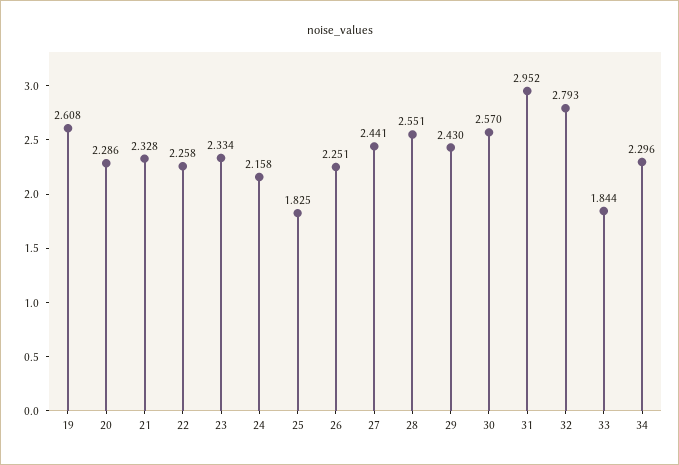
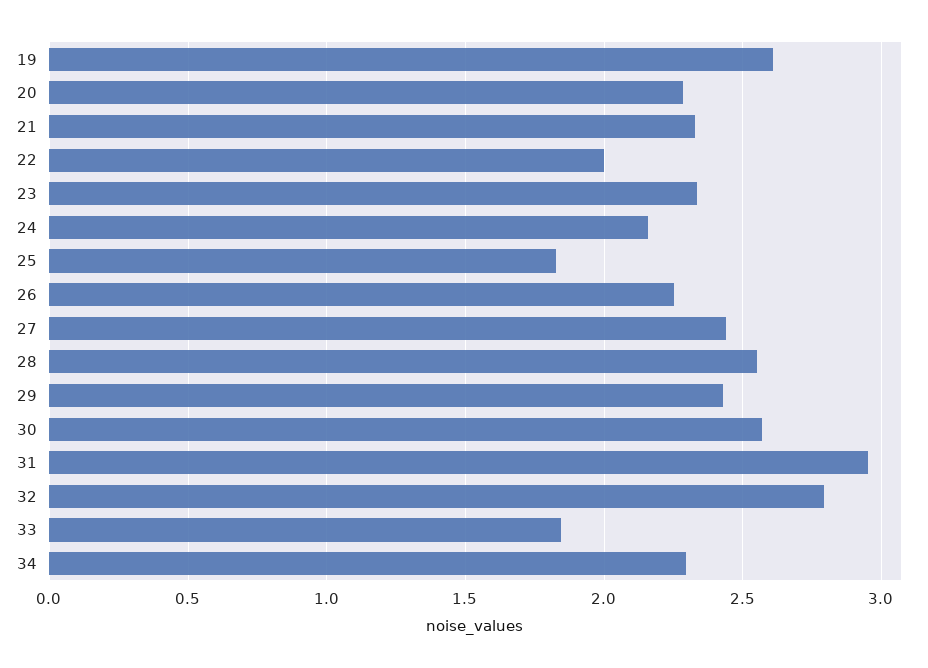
22: 2.258 -> 2

